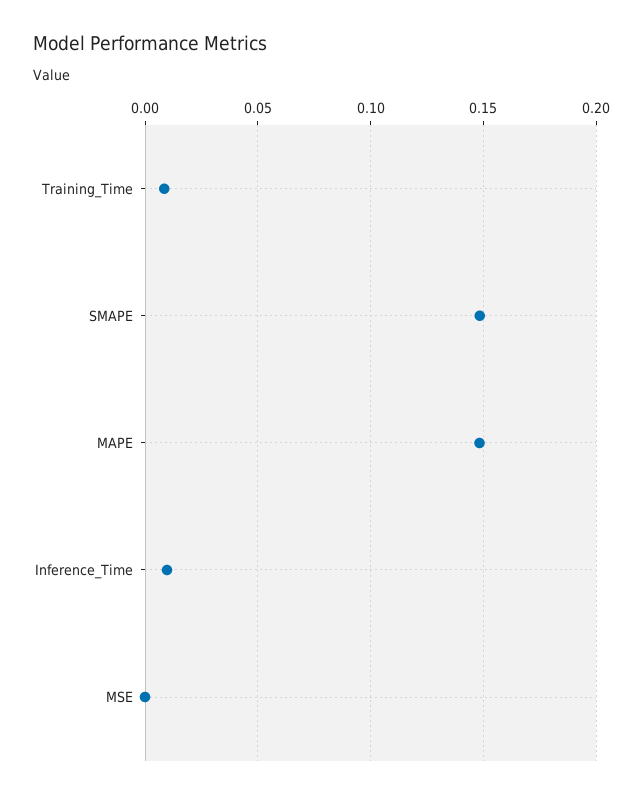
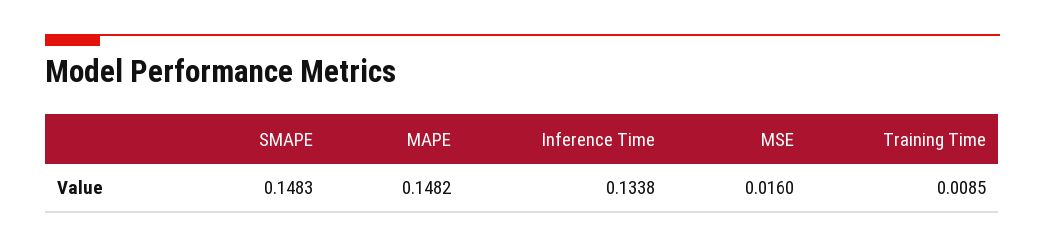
Inference_Time: 0.01 -> 0.1338
MSE: 0 -> 0.016

